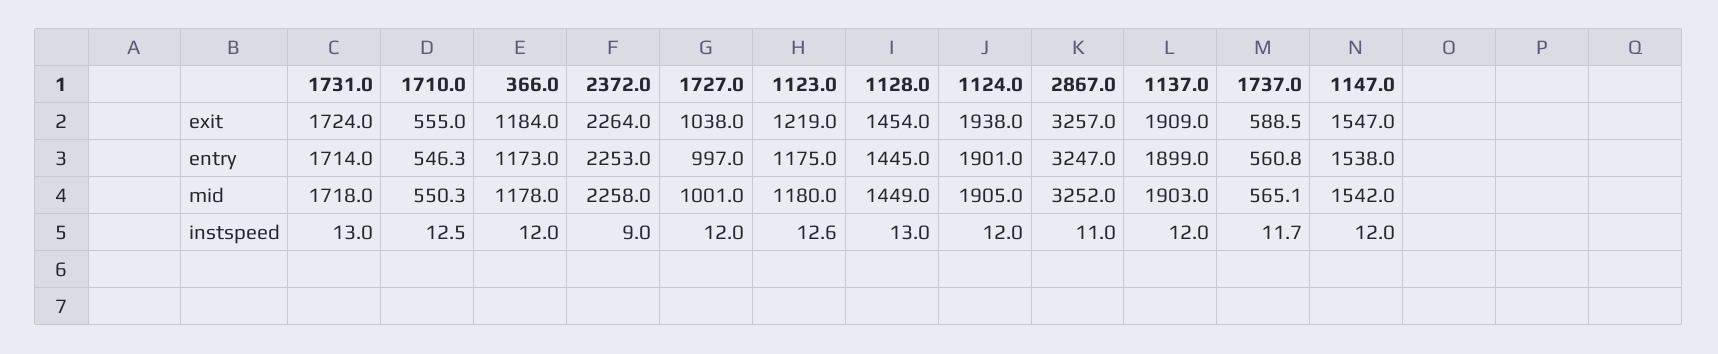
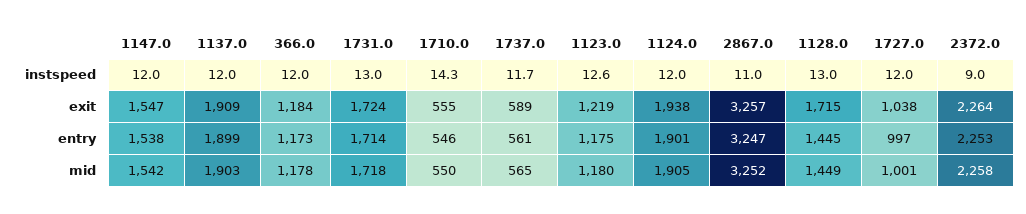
1128.0, exit: 1454 -> 1715
1710.0, instspeed: 12.5 -> 14.3

